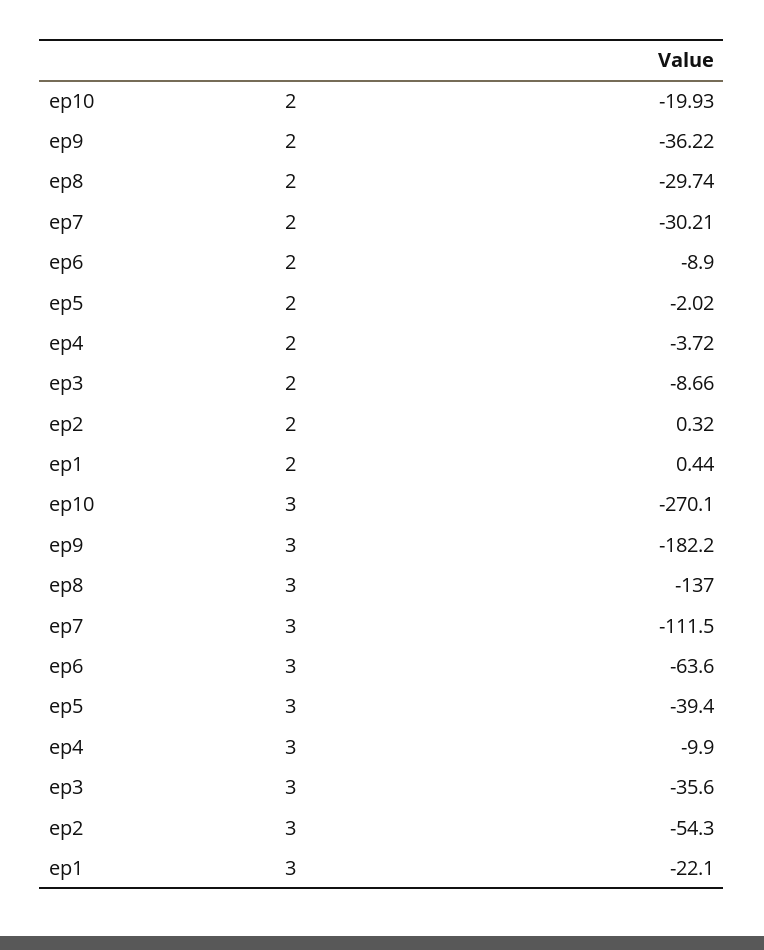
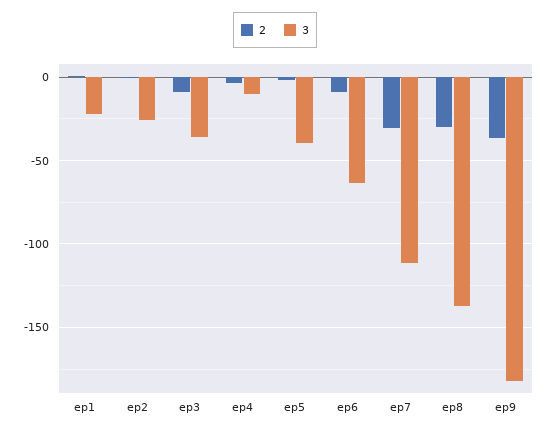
2, ep10: -19.93 -> none
3, ep10: -270.1 -> none
3, ep2: -54.3 -> -25

